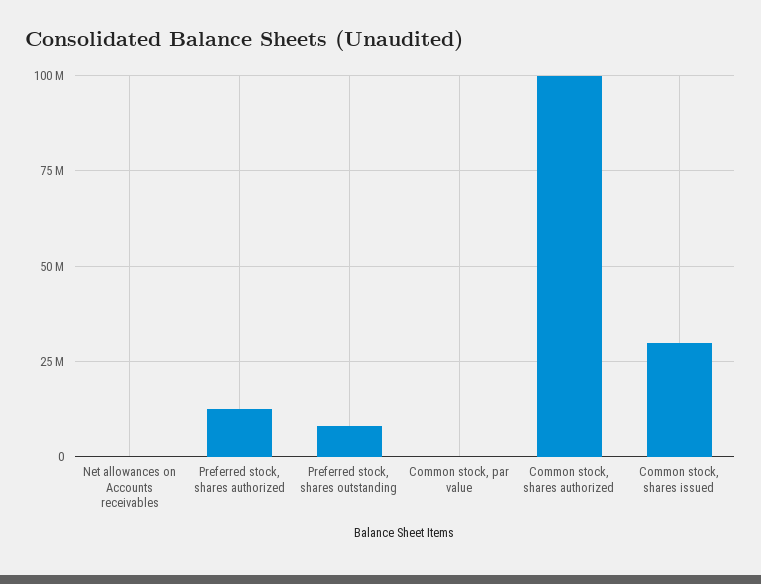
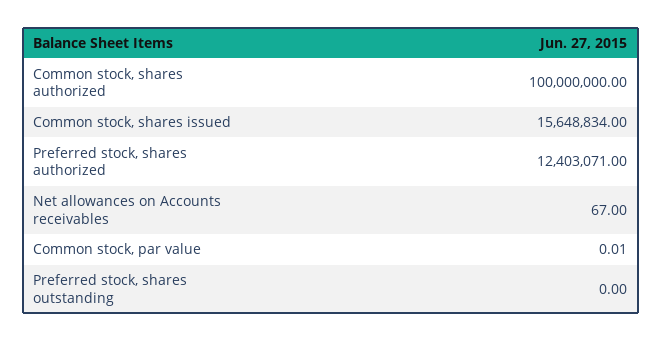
Preferred stock, shares outstanding: 7500000 -> 0
Common stock, shares issued: 30000000 -> 15648834

